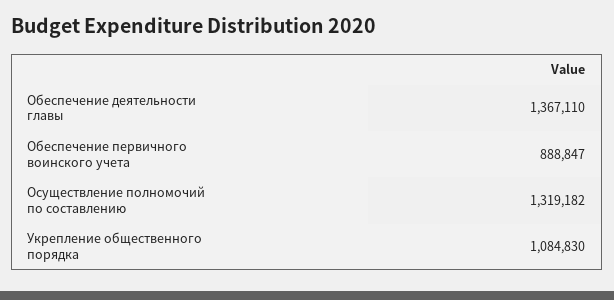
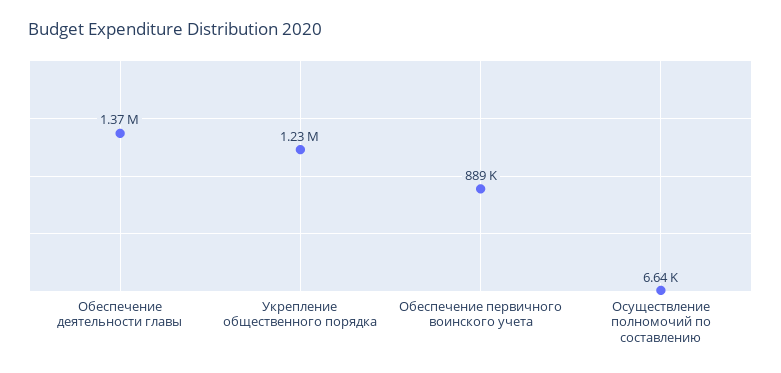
Осуществление полномочий по составлению: 1319182 -> 6640
Укрепление общественного порядка: 1084830 -> 1230000

